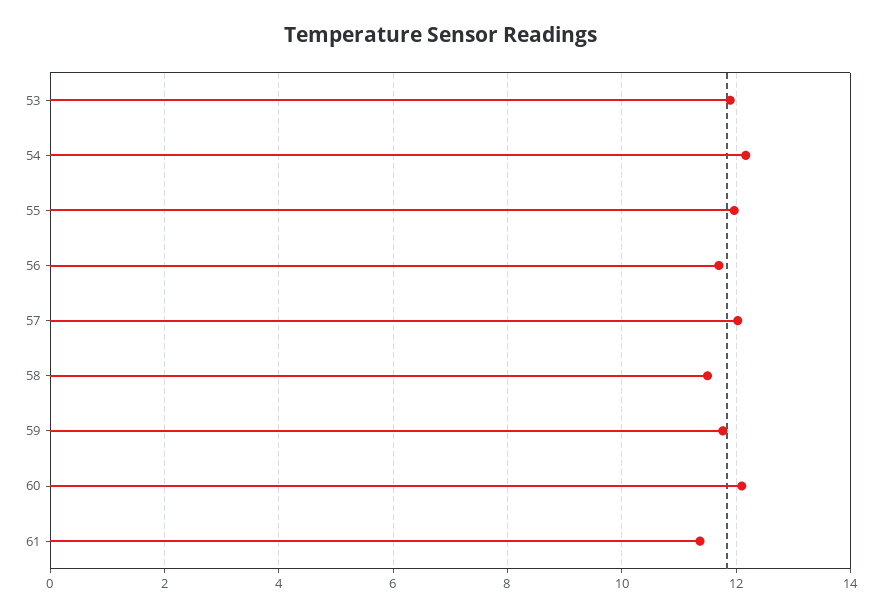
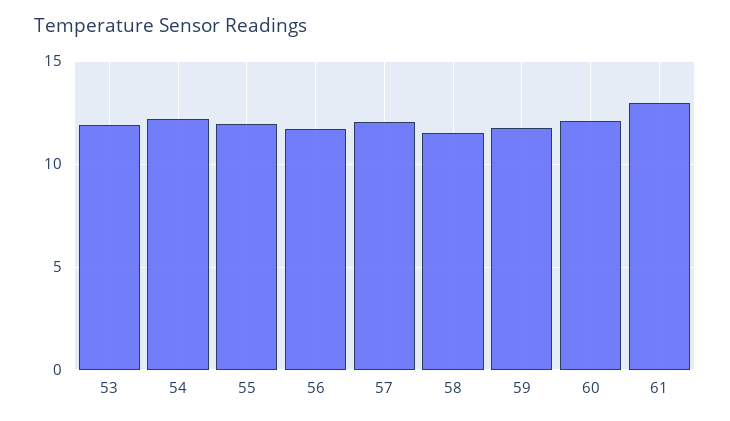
61: 11.4 -> 13

